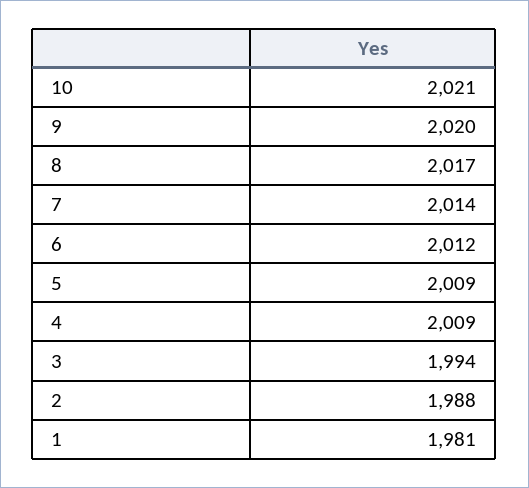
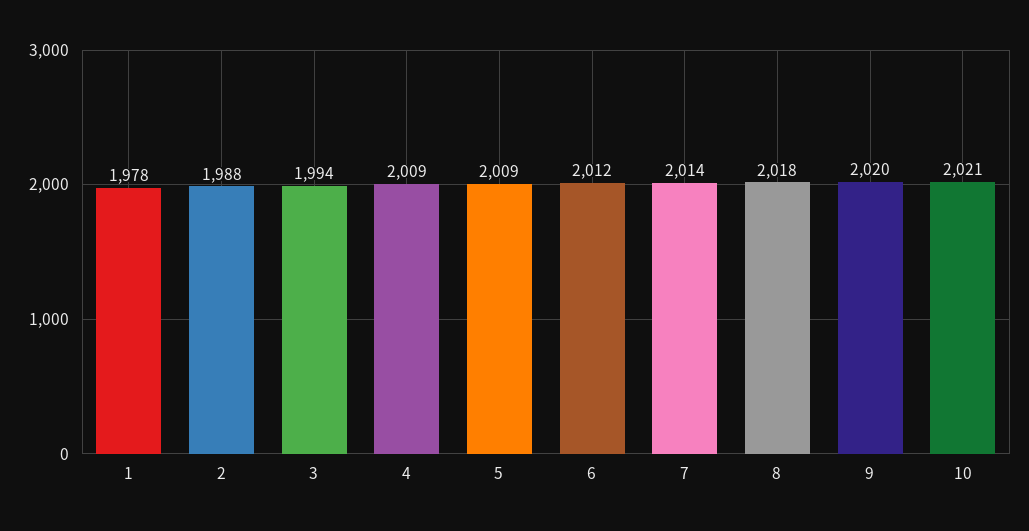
8: 2017 -> 2018
1: 1981 -> 1978

